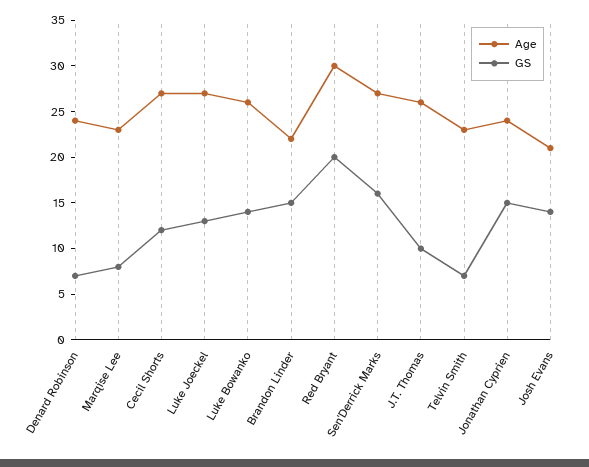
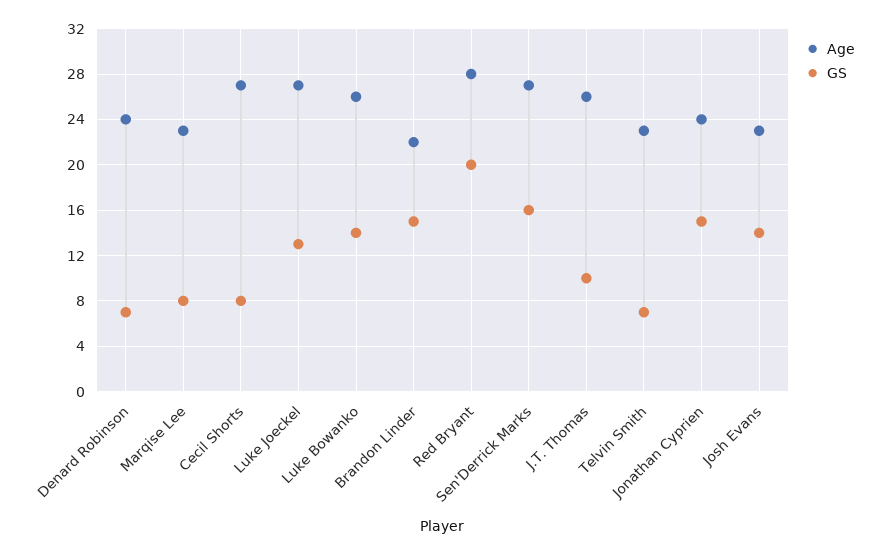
GS, Cecil Shorts: 12 -> 8
Age, Red Bryant: 30 -> 28
Age, Josh Evans: 21 -> 23

